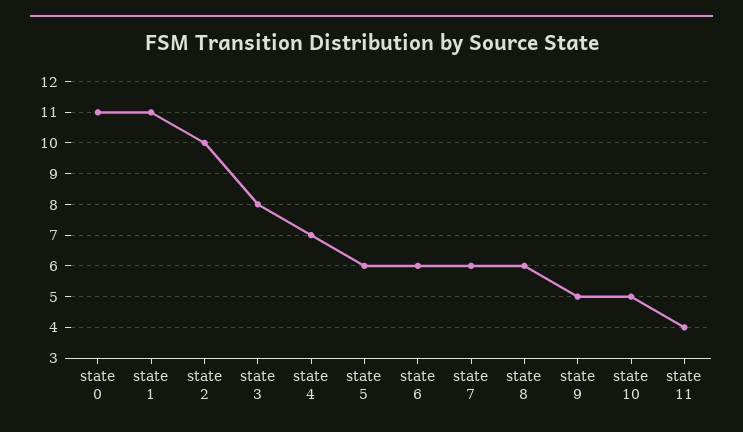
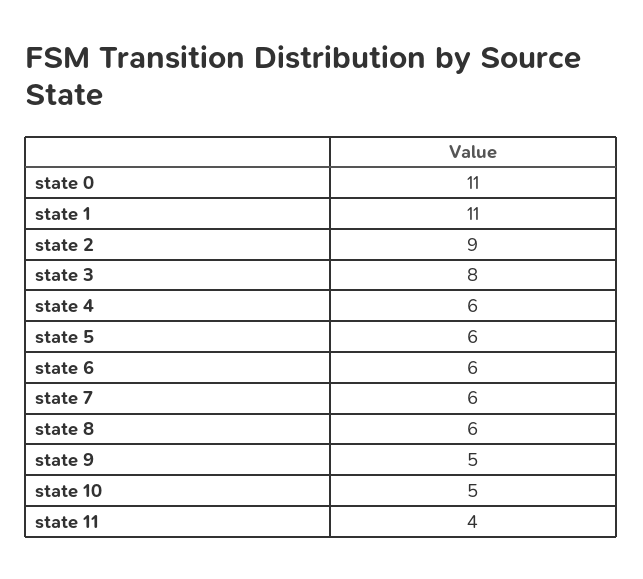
state 2: 10 -> 9
state 4: 7 -> 6

